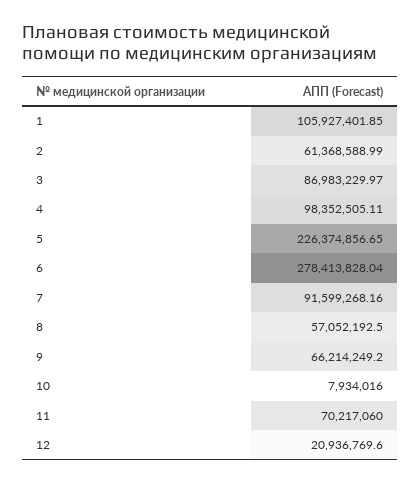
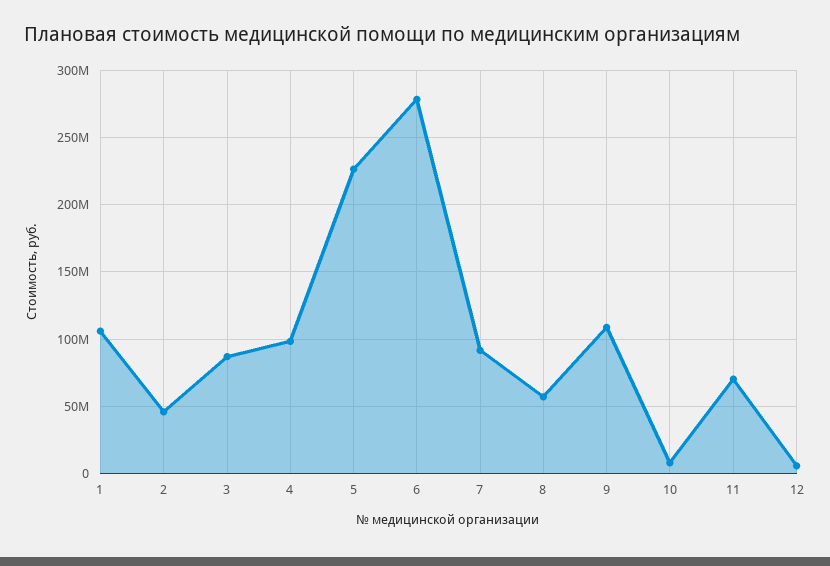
2: 61368588.99 -> 45000000
9: 66214249.2 -> 110000000
12: 20936769.6 -> 5000000

